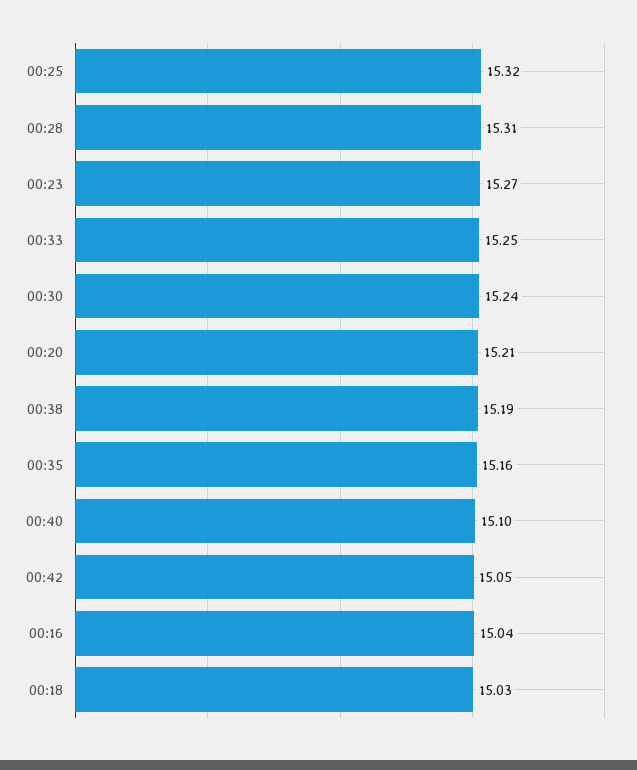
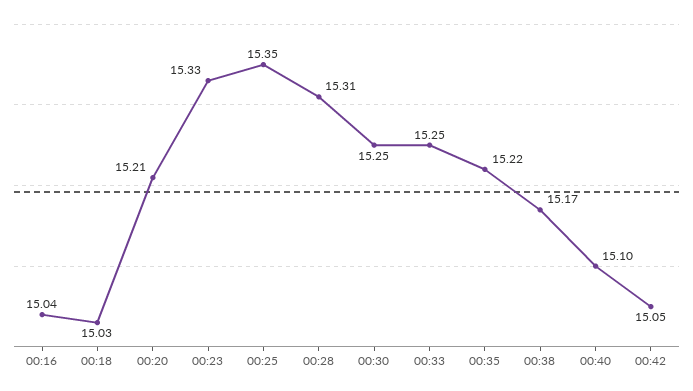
00:25: 15.32 -> 15.35
00:23: 15.27 -> 15.33
00:30: 15.24 -> 15.25
00:38: 15.19 -> 15.17
00:35: 15.16 -> 15.22

